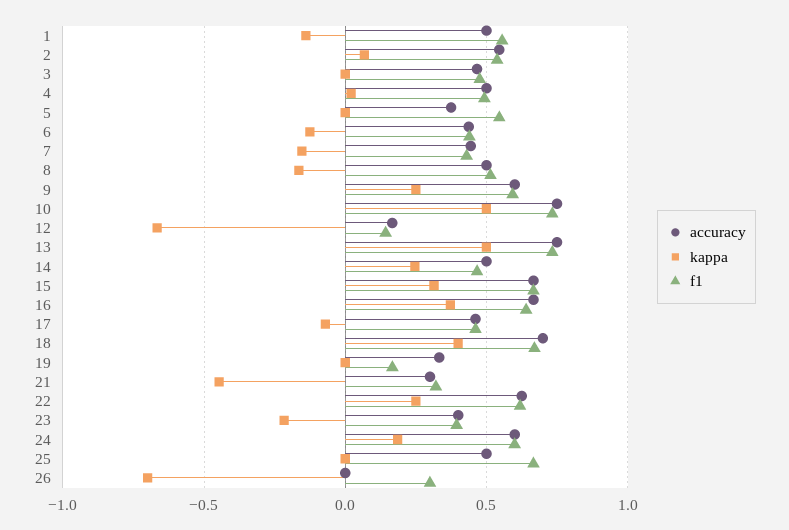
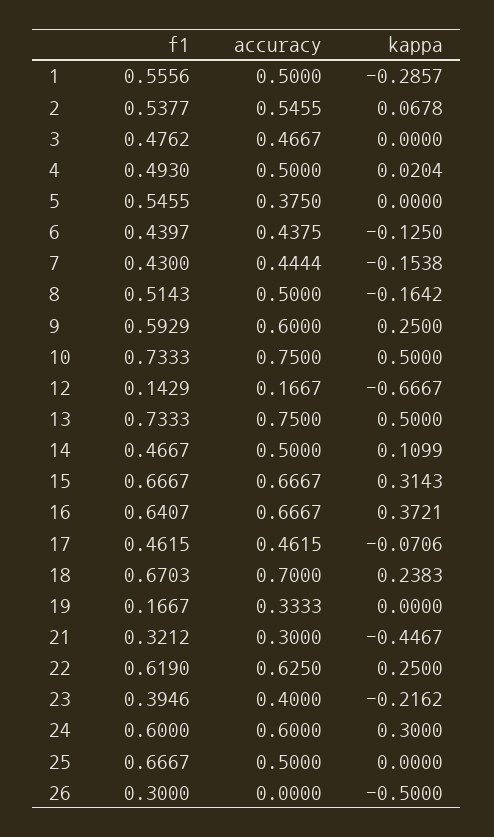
kappa, 1: -0.15 -> -0.2857
kappa, 14: 0.25 -> 0.1099
kappa, 18: 0.4 -> 0.2383
kappa, 24: 0.2 -> 0.3
kappa, 26: -0.7 -> -0.5

